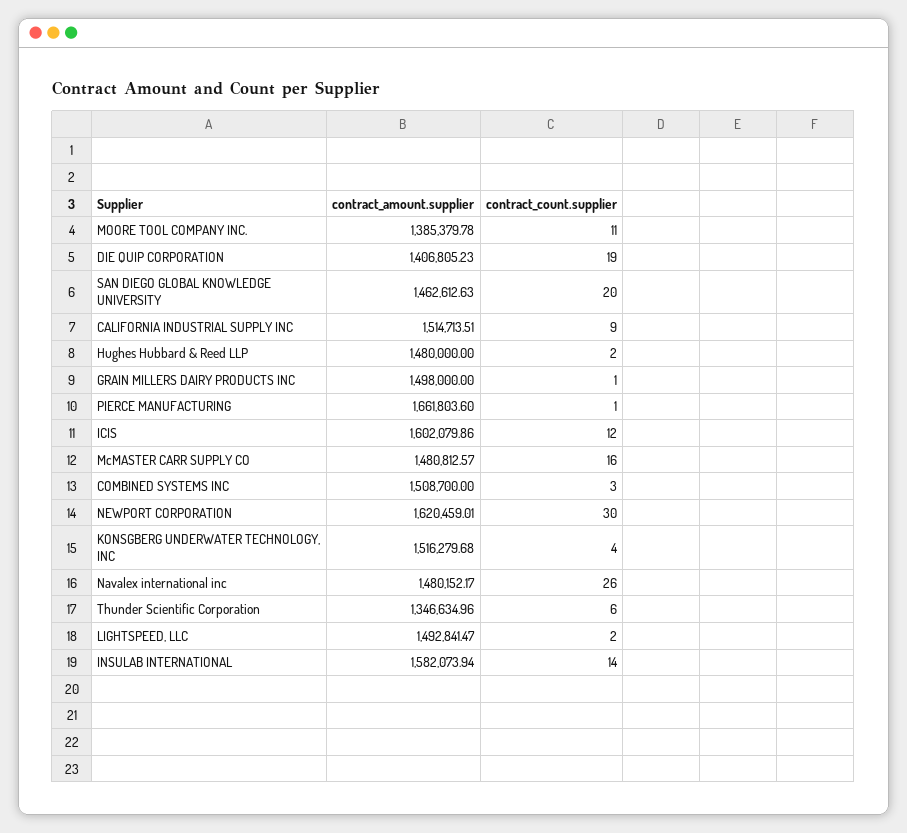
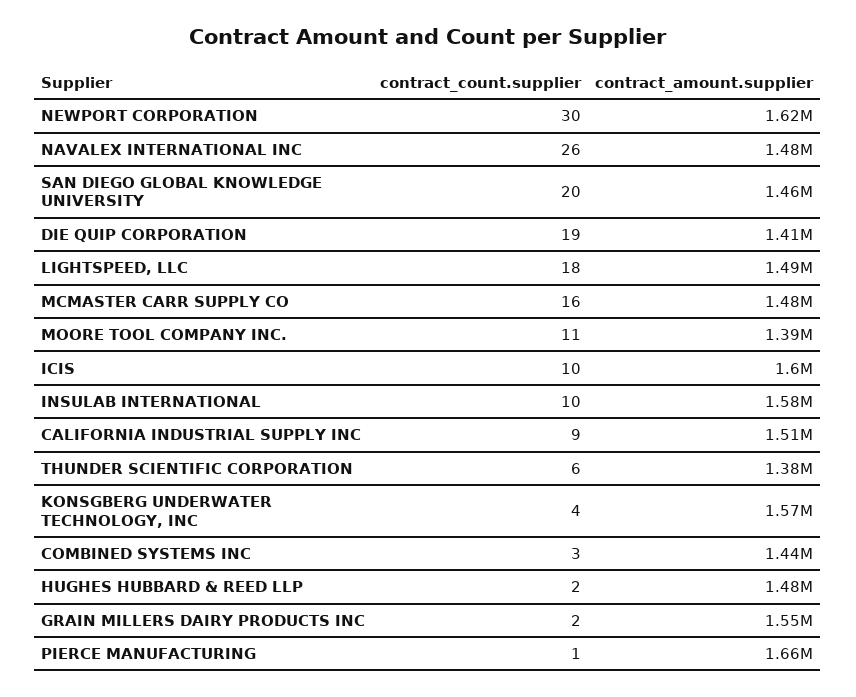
contract_amount.supplier, GRAIN MILLERS DAIRY PRODUCTS INC: 1498000 -> 1550000
contract_count.supplier, GRAIN MILLERS DAIRY PRODUCTS INC: 1 -> 2
contract_count.supplier, ICIS: 12 -> 10
contract_amount.supplier, COMBINED SYSTEMS INC: 1508700 -> 1440000
contract_amount.supplier, KONSGBERG UNDERWATER TECHNOLOGY, INC: 1516279.68 -> 1570000
contract_amount.supplier, Thunder Scientific Corporation: 1346634.96 -> 1380000
contract_count.supplier, LIGHTSPEED, LLC: 2 -> 18
contract_count.supplier, INSULAB INTERNATIONAL: 14 -> 10

